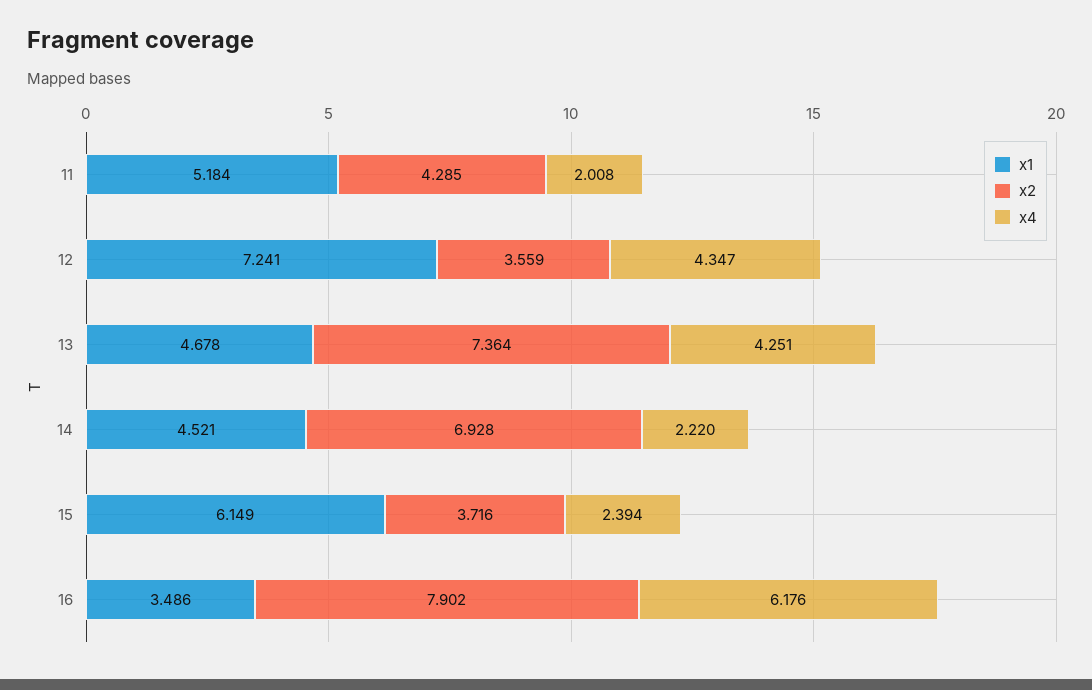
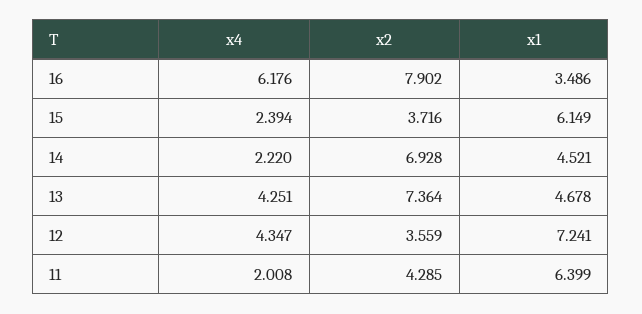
x1, 11: 5.184 -> 6.399

